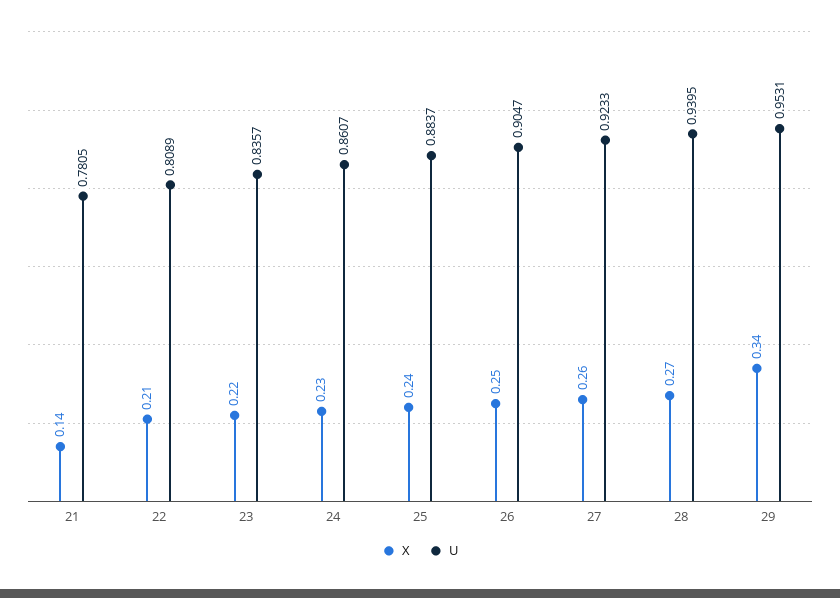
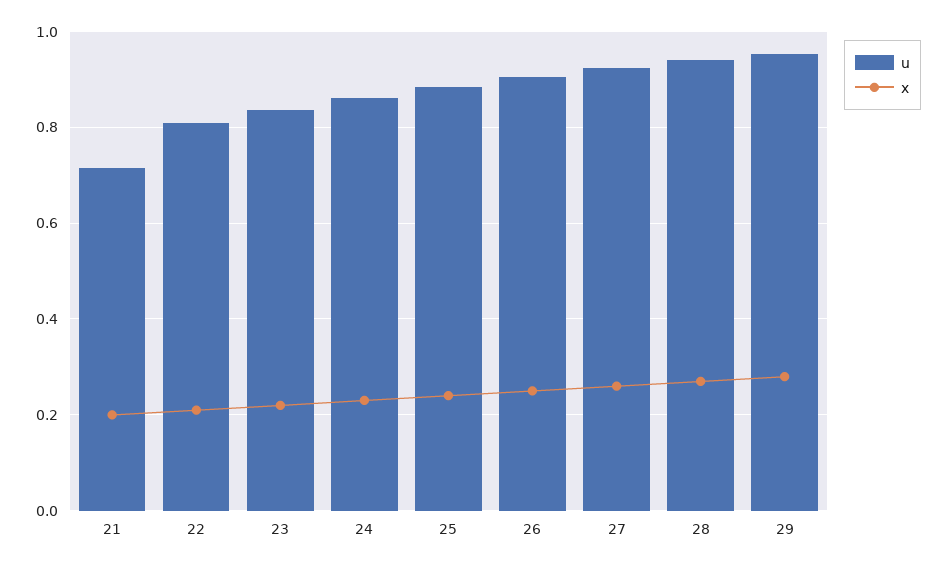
X, 21: 0.14 -> 0.2
U, 21: 0.7805 -> 0.72
X, 29: 0.34 -> 0.28

